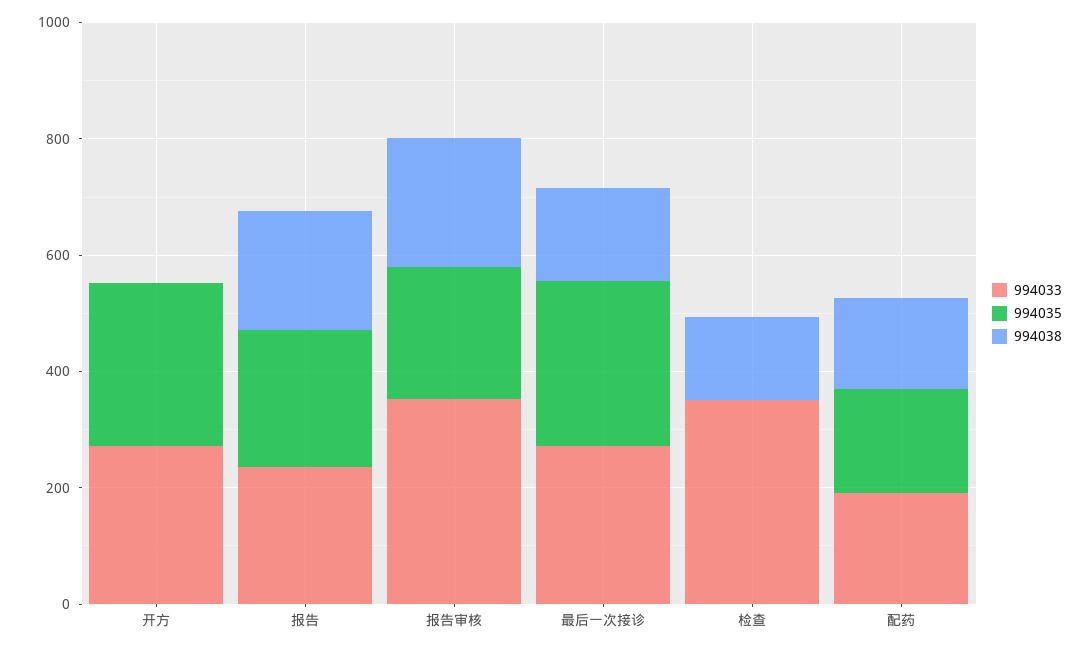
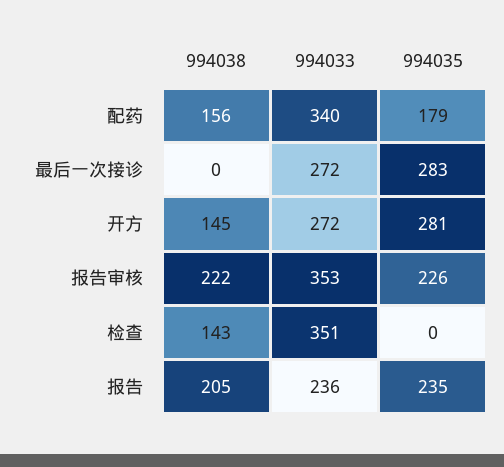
994038, 开方: 0 -> 145
994038, 最后一次接诊: 150 -> 0
994033, 配药: 200 -> 340

